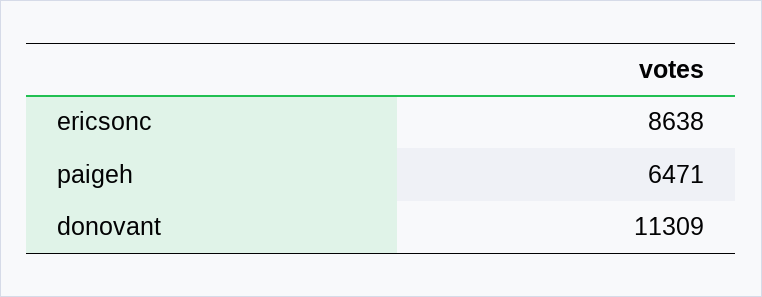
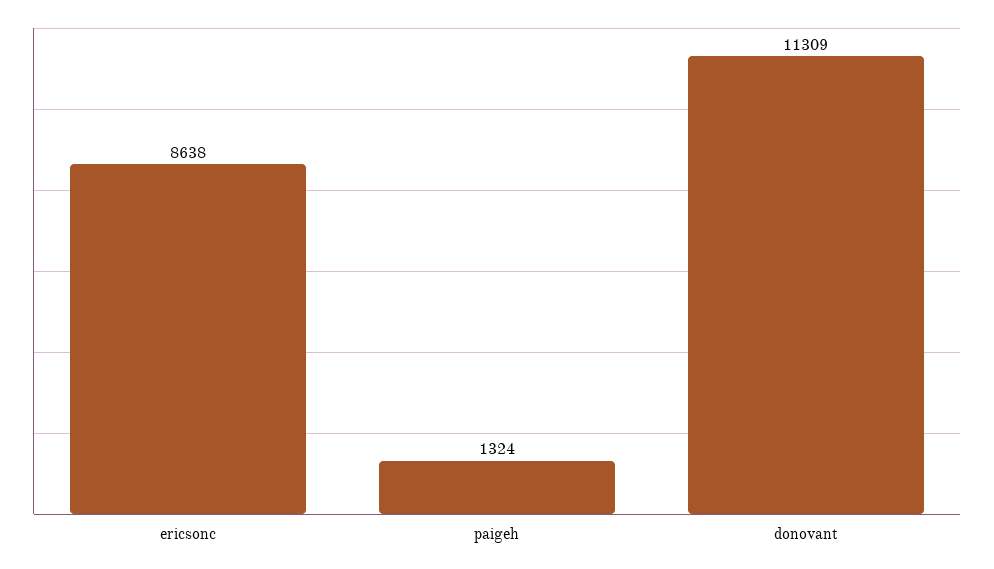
paigeh: 6471 -> 1324

